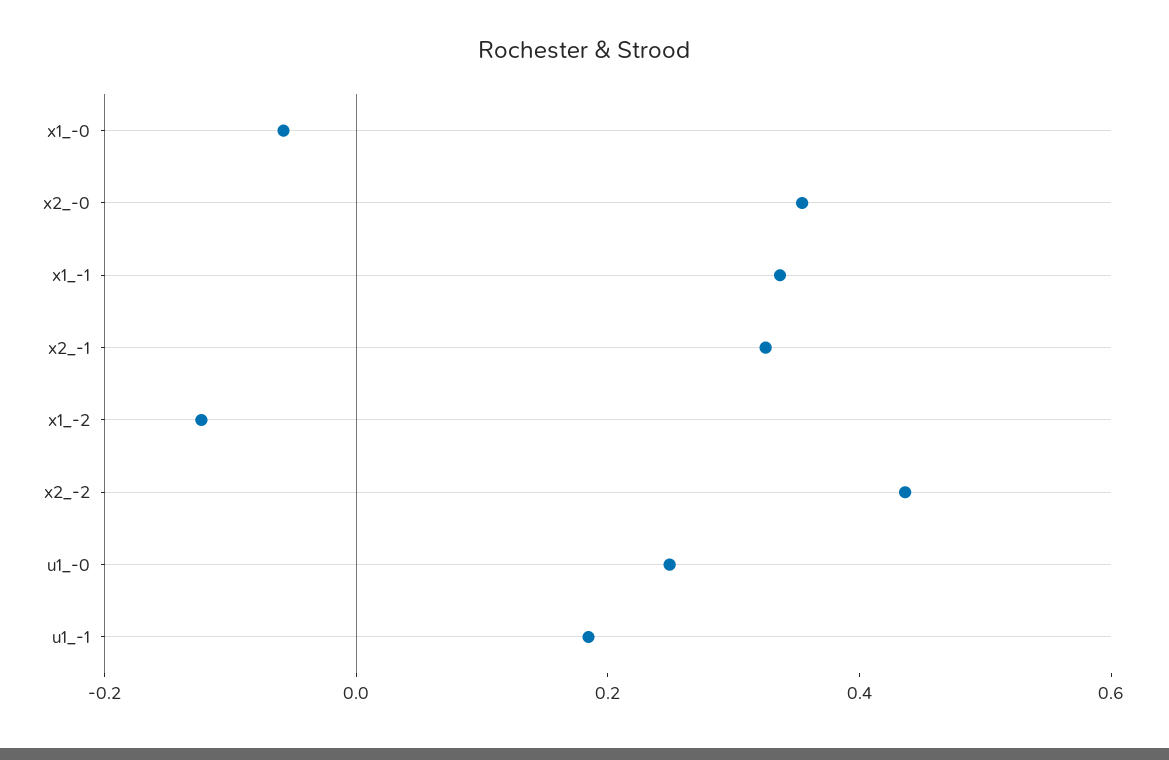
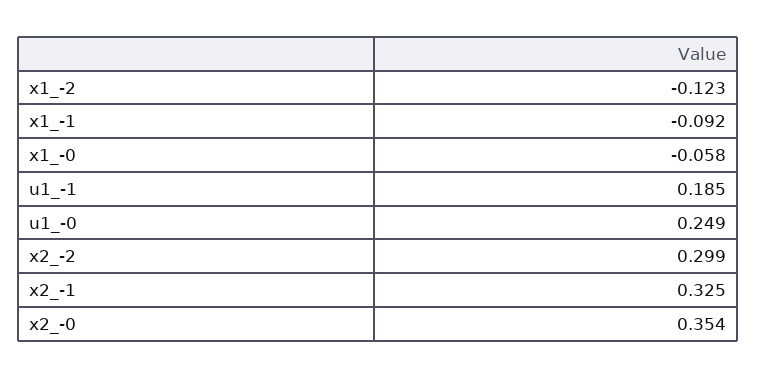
x1_-1: 0.35 -> -0.092
x2_-2: 0.45 -> 0.299

